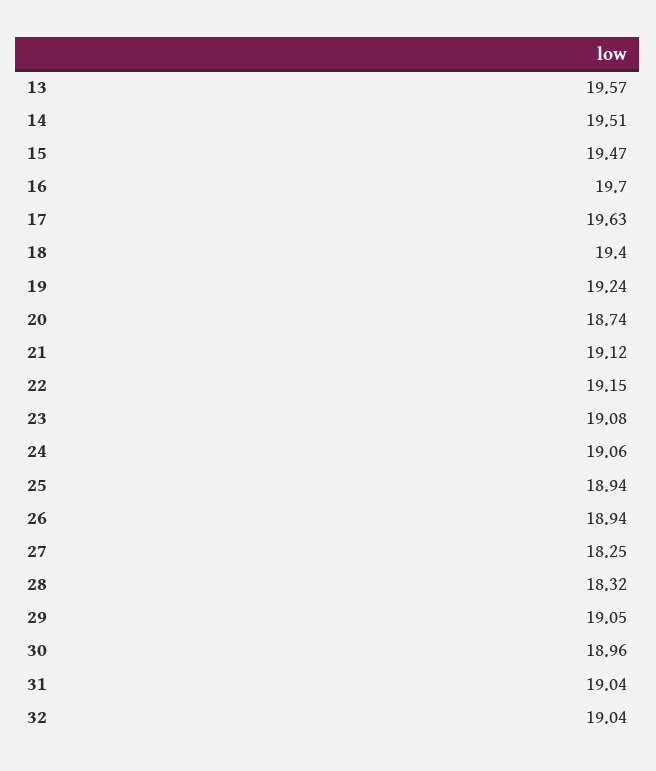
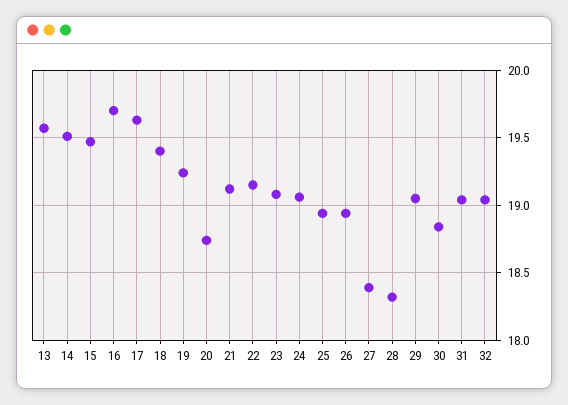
27: 18.25 -> 18.4
30: 18.96 -> 18.85

